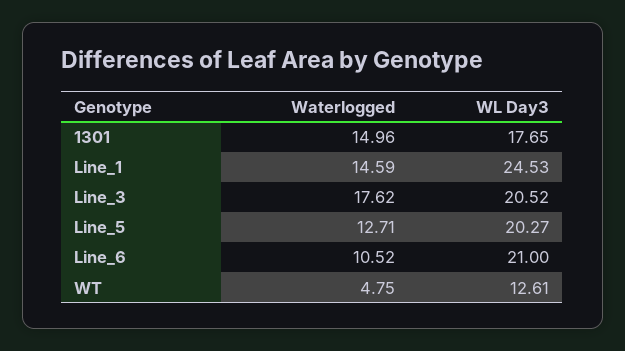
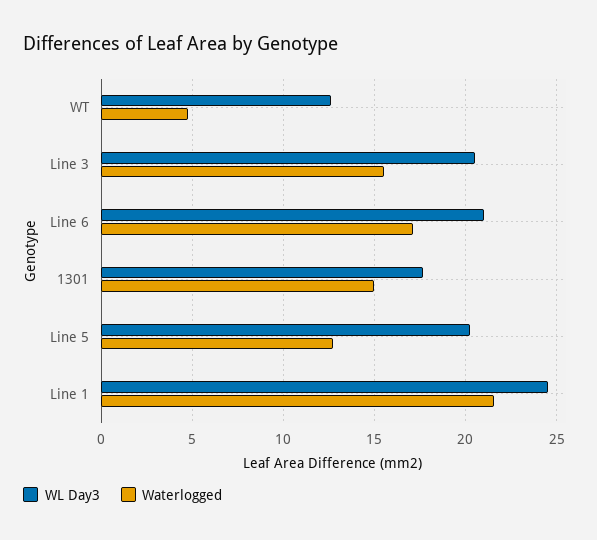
Waterlogged, Line_1: 14.59 -> 21.5
Waterlogged, Line_3: 17.62 -> 15.5
Waterlogged, Line_6: 10.52 -> 17

